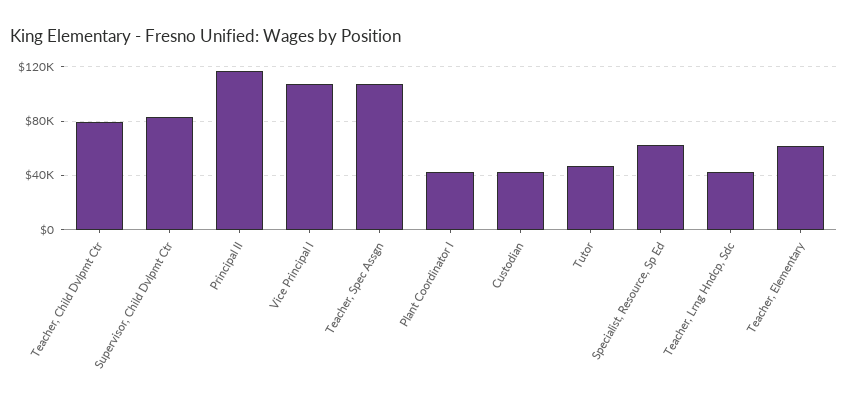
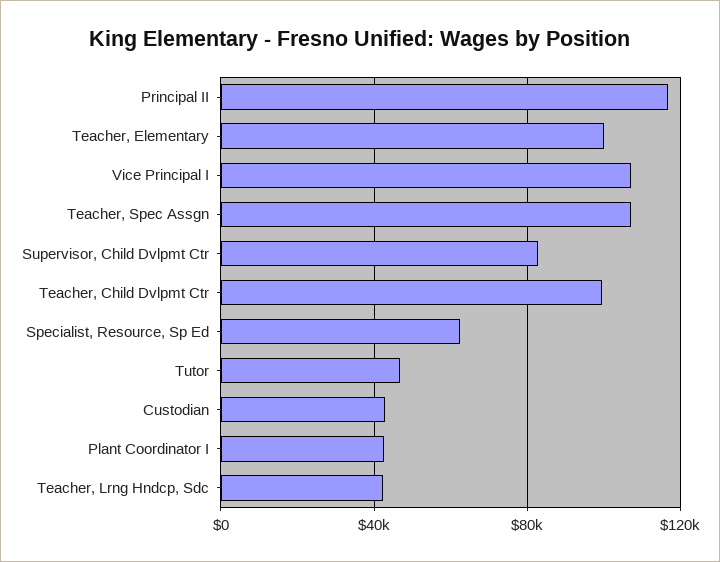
Teacher, Child Dvlpmt Ctr: 80000 -> 100000
Teacher, Elementary: 60000 -> 100000

